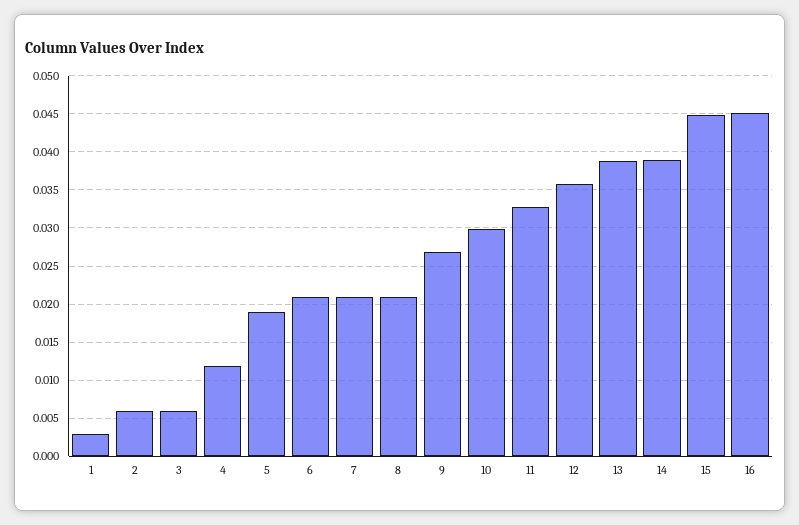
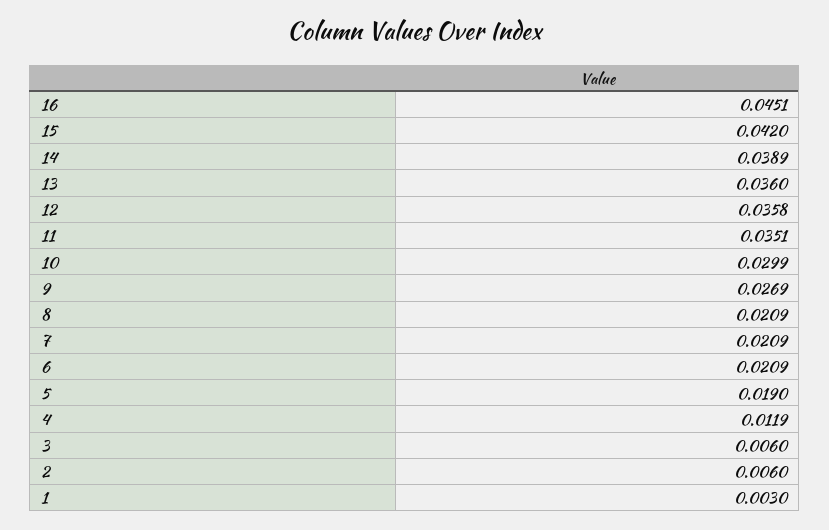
11: 0.033 -> 0.0351
13: 0.039 -> 0.036
15: 0.045 -> 0.042

